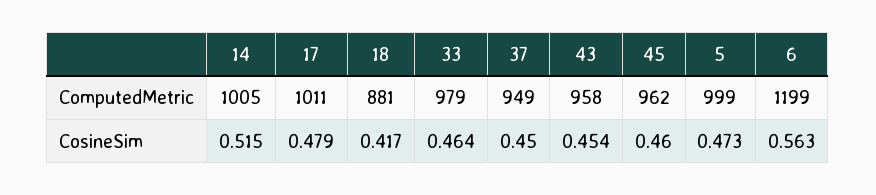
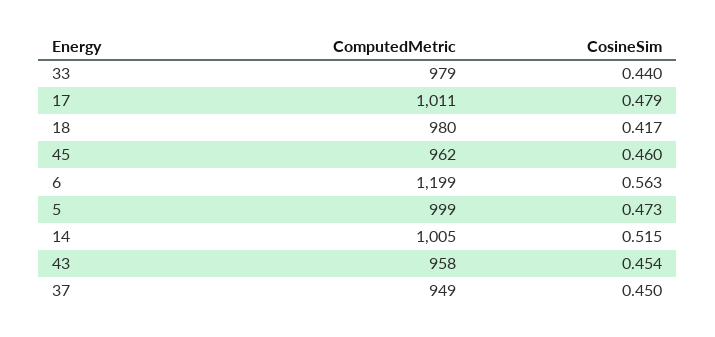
18, ComputedMetric: 881 -> 980
33, CosineSim: 0.464 -> 0.44

